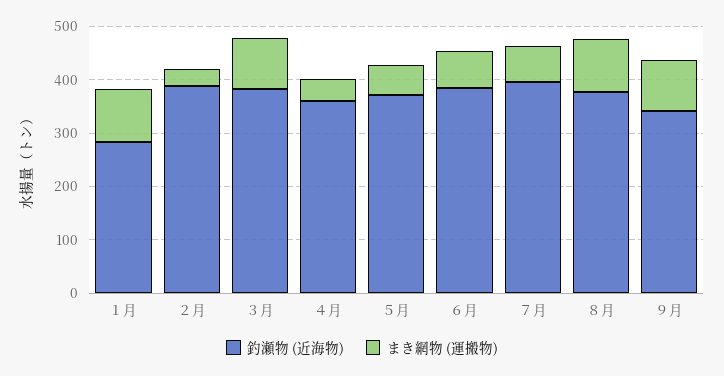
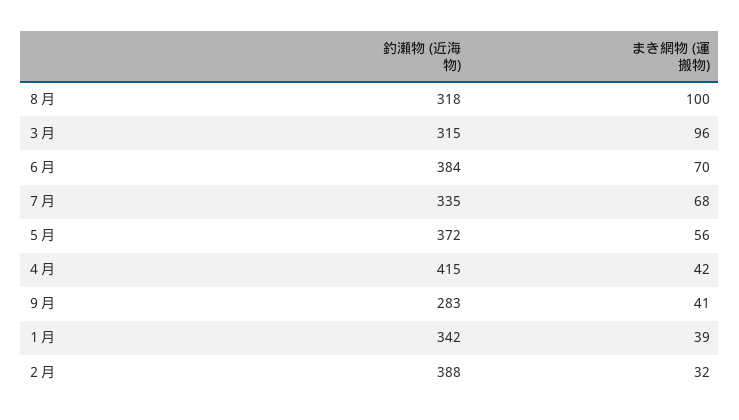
釣瀬物 (近海物), １月: 280 -> 342
まき網物 (運搬物), １月: 100 -> 39
釣瀬物 (近海物), ３月: 380 -> 315
釣瀬物 (近海物), ４月: 360 -> 415
釣瀬物 (近海物), ７月: 400 -> 335
釣瀬物 (近海物), ８月: 380 -> 318
釣瀬物 (近海物), ９月: 340 -> 283
まき網物 (運搬物), ９月: 100 -> 41

